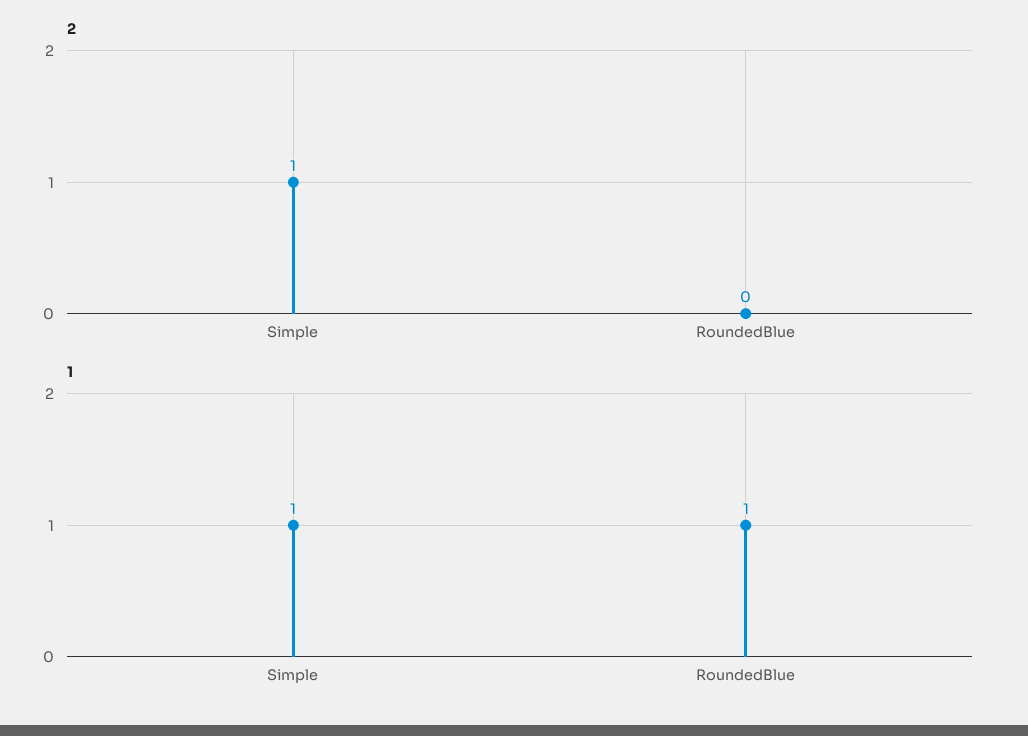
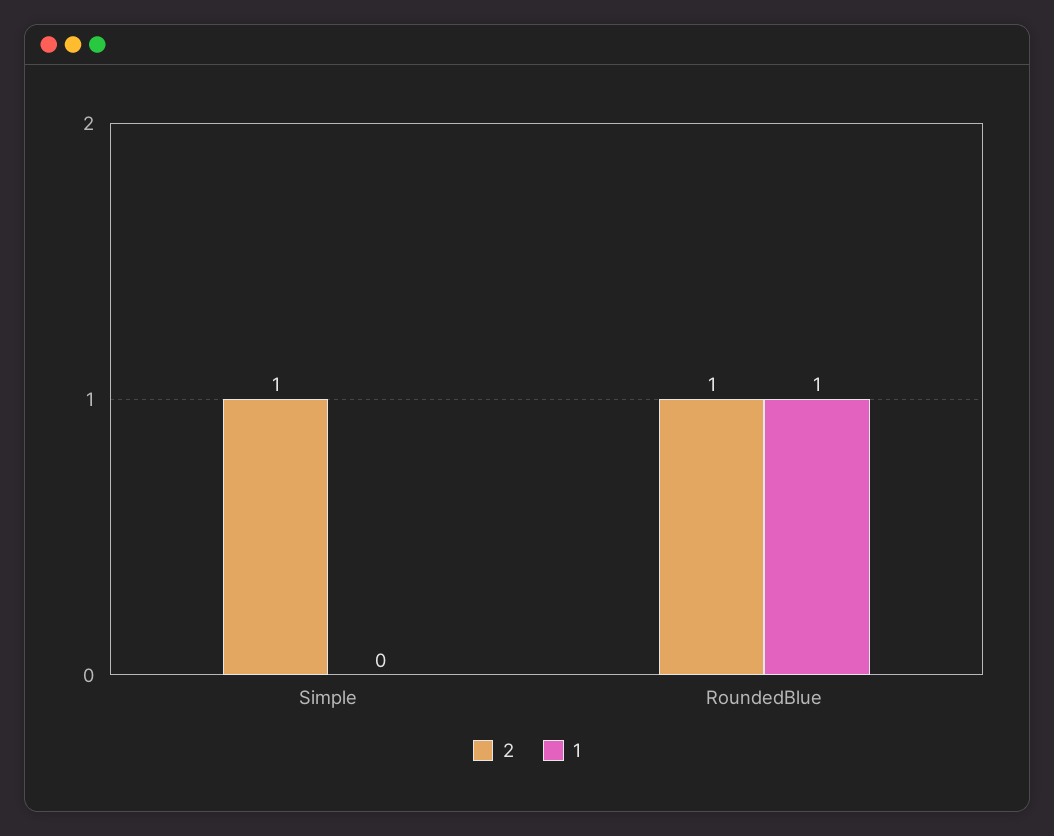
2, RoundedBlue: 0 -> 1
1, Simple: 1 -> 0

